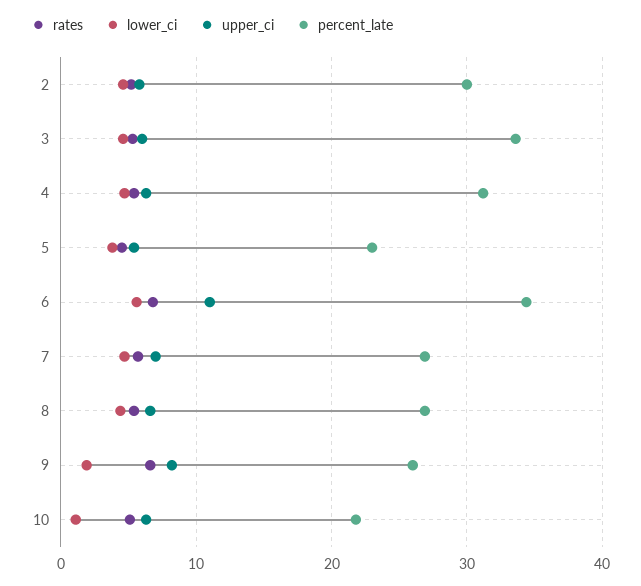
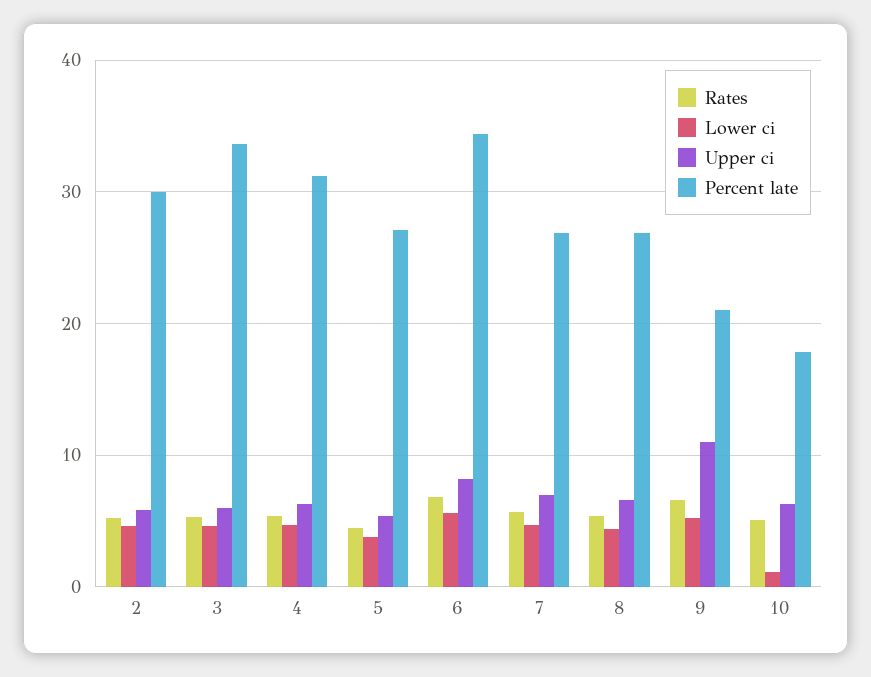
percent_late, 5: 23 -> 27
upper_ci, 6: 11 -> 8
lower_ci, 9: 2 -> 5
upper_ci, 9: 8 -> 11
percent_late, 9: 26 -> 21
percent_late, 10: 22 -> 18

